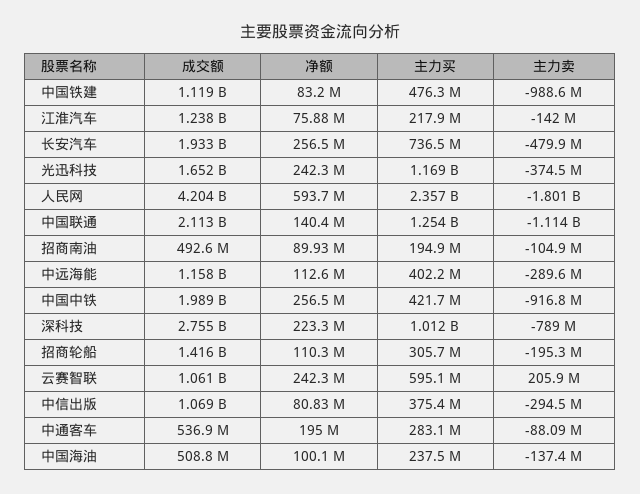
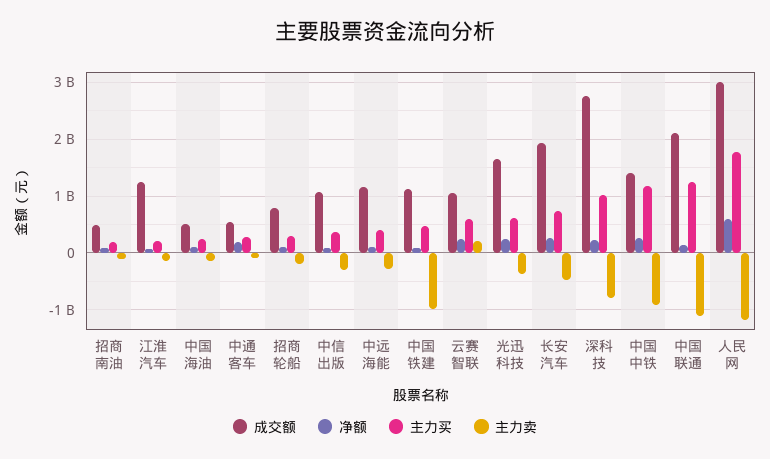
主力买, 光迅科技: 1169000000 -> 600000000
成交额, 人民网: 4204000000 -> 3000000000
主力买, 人民网: 2357000000 -> 1800000000
主力卖, 人民网: -1801000000 -> -1200000000
成交额, 中国中铁: 1989000000 -> 1400000000
主力买, 中国中铁: 421700000 -> 1200000000
成交额, 招商轮船: 1416000000 -> 800000000

